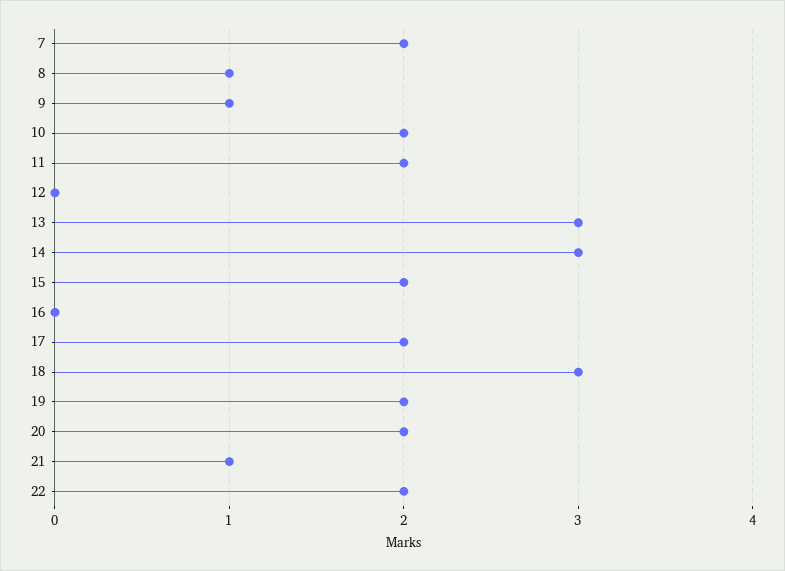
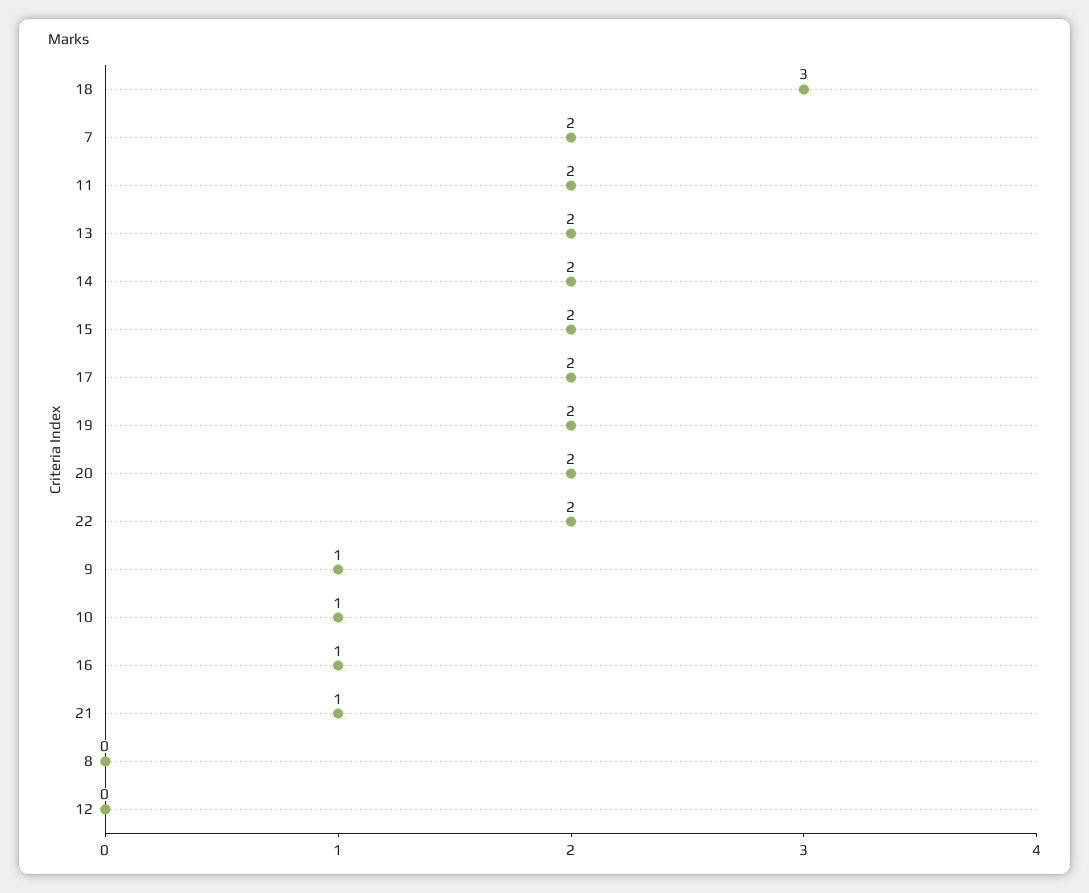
8: 1 -> 0
10: 2 -> 1
13: 3 -> 2
14: 3 -> 2
16: 0 -> 1

